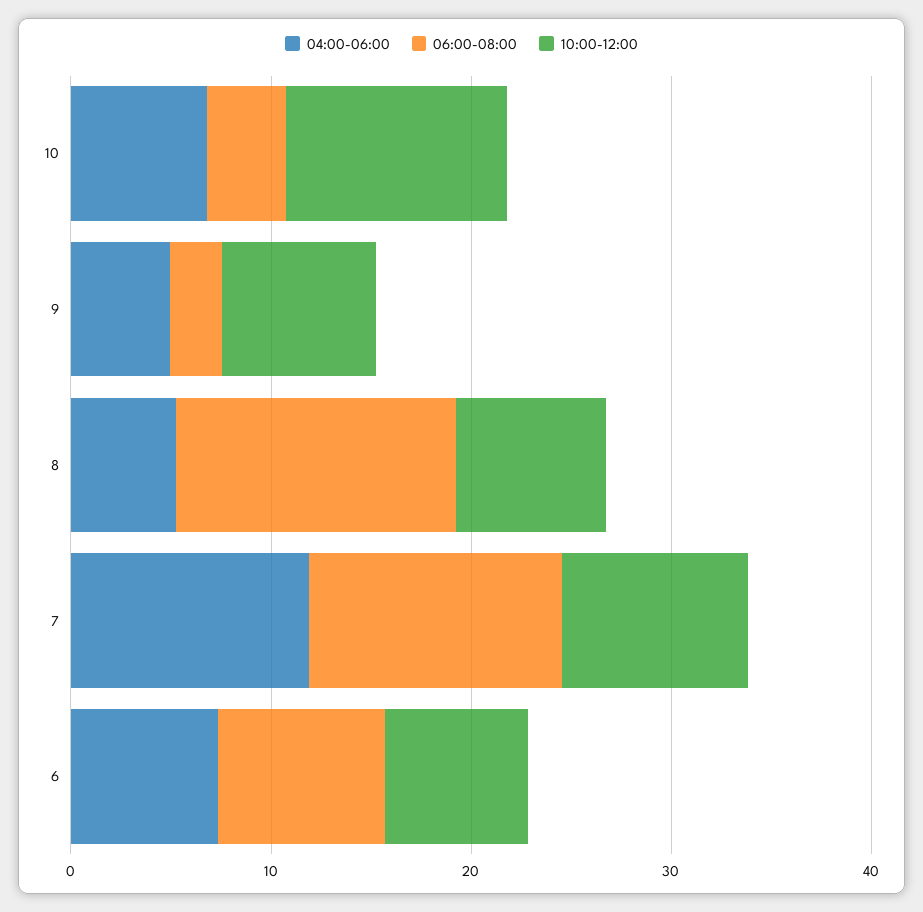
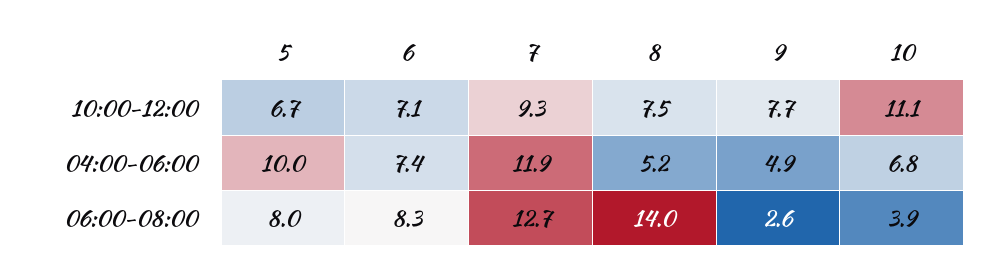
10:00-12:00, 5: none -> 6.7
04:00-06:00, 5: none -> 10
06:00-08:00, 5: none -> 8

